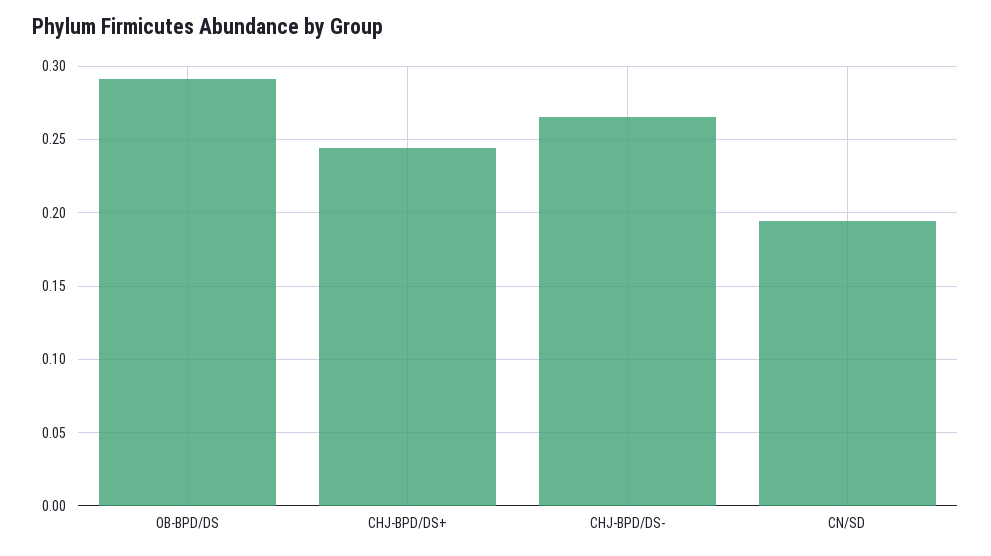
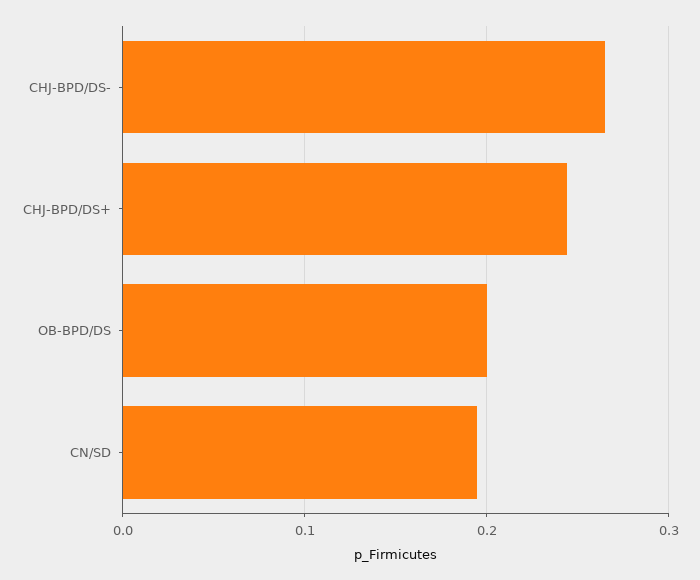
OB-BPD/DS: 0.29 -> 0.2

